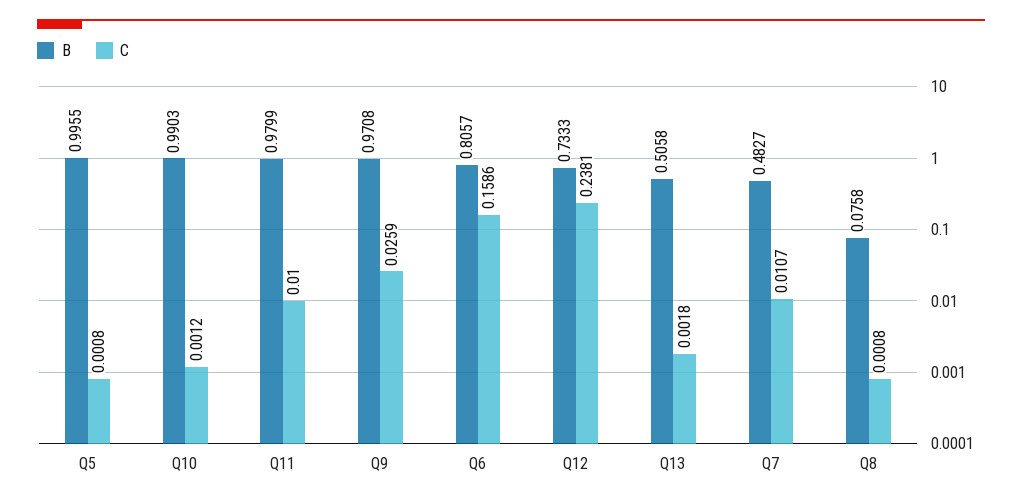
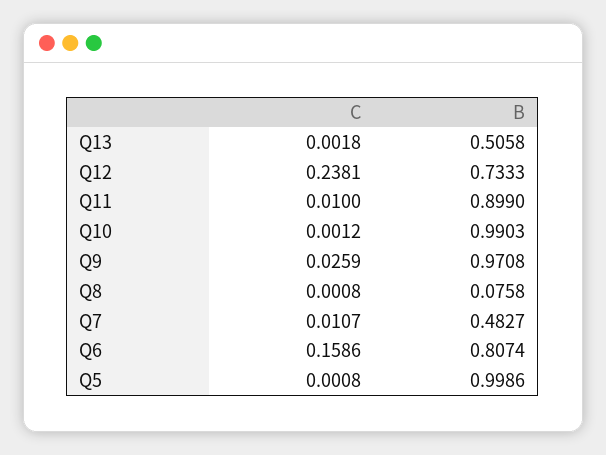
B, Q5: 0.9955 -> 0.9986
B, Q11: 0.9799 -> 0.899
B, Q6: 0.8057 -> 0.8074

